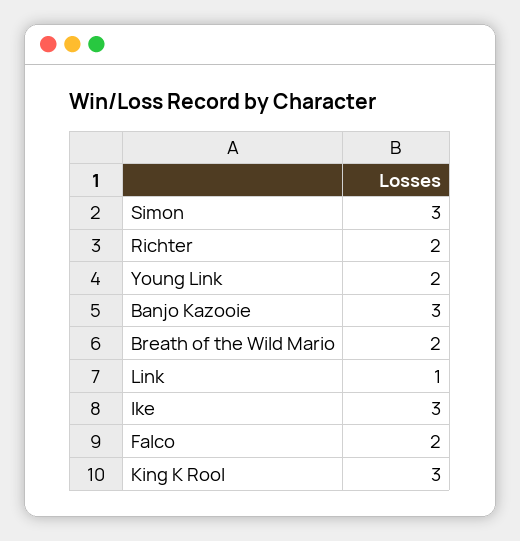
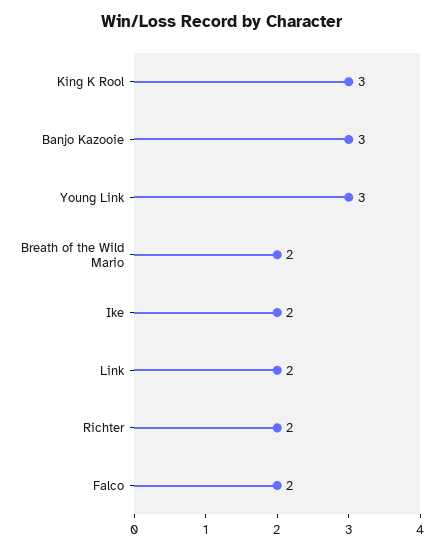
Simon: 3 -> none
Young Link: 2 -> 3
Link: 1 -> 2
Ike: 3 -> 2

